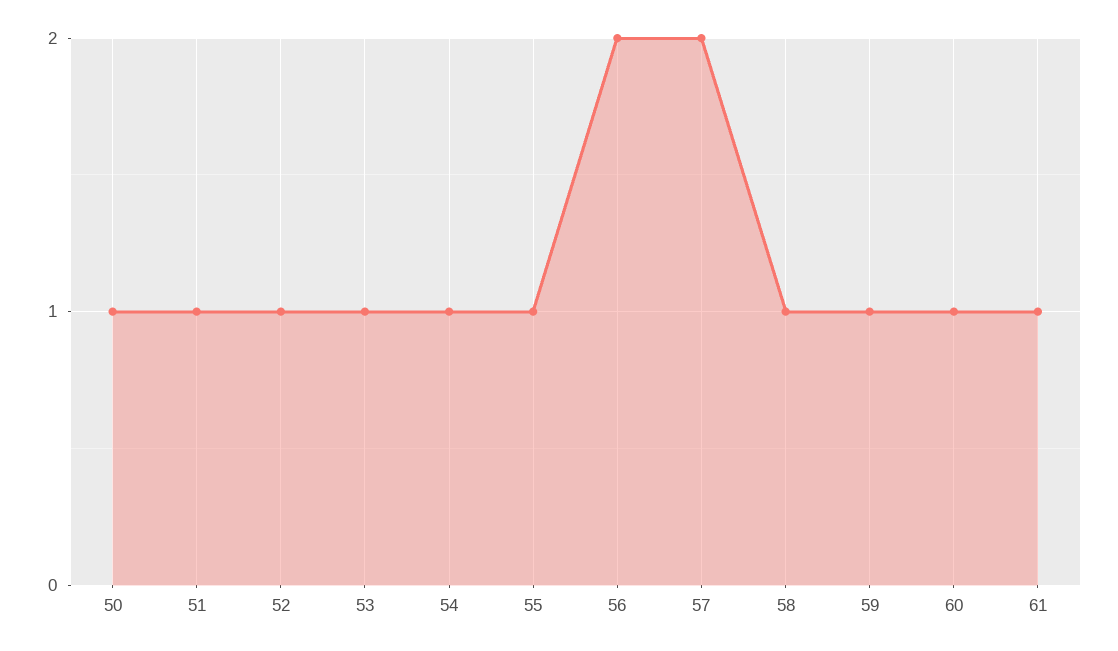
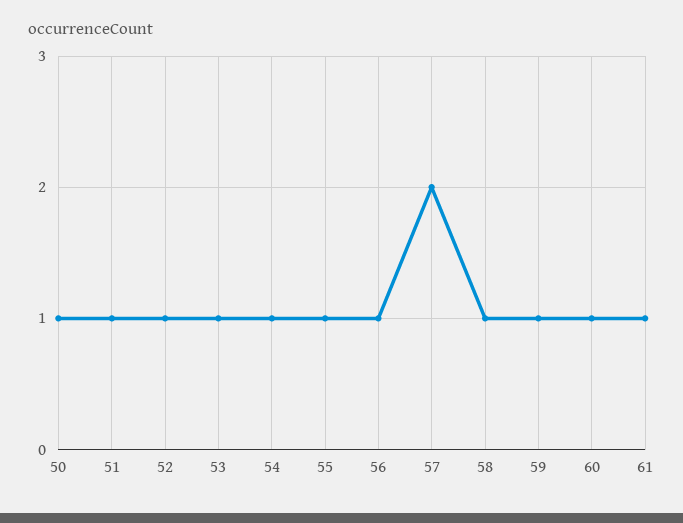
56: 2 -> 1

